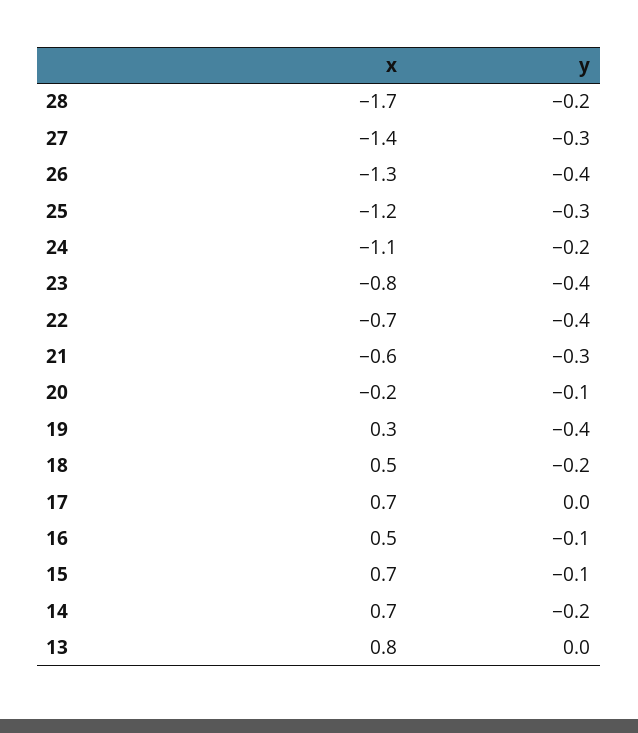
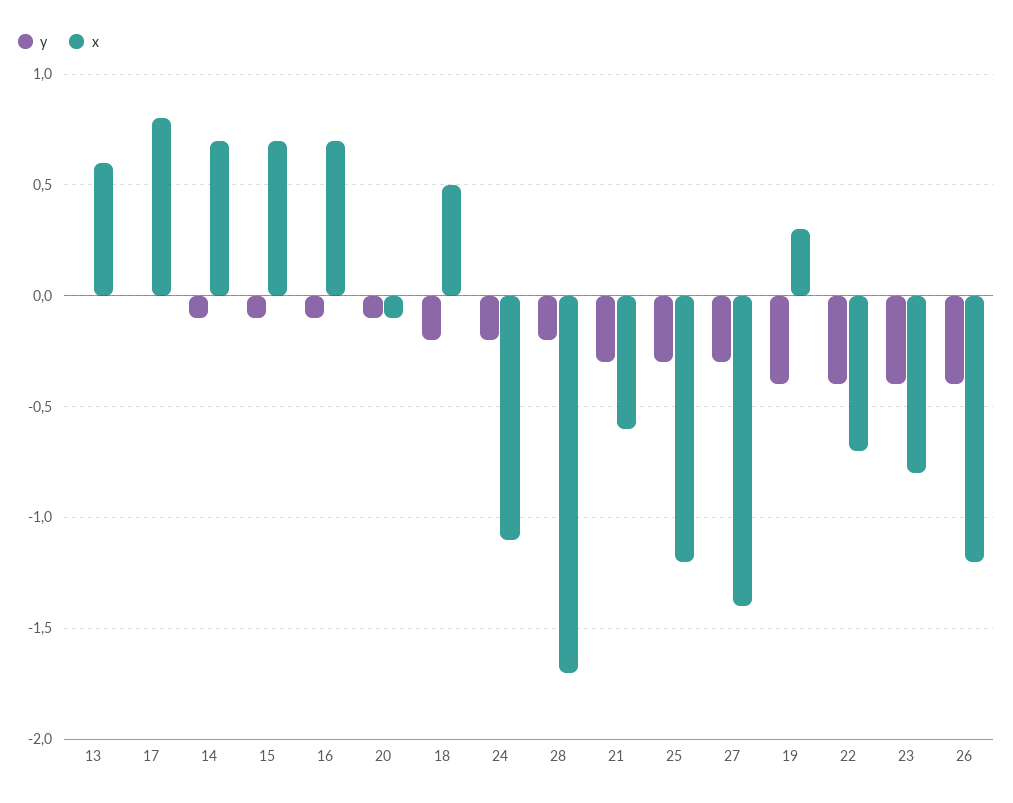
x, 26: -1.3 -> -1.2
x, 20: -0.2 -> -0.1
x, 17: 0.7 -> 0.8
x, 16: 0.5 -> 0.7
y, 14: -0.2 -> -0.1
x, 13: 0.8 -> 0.6

